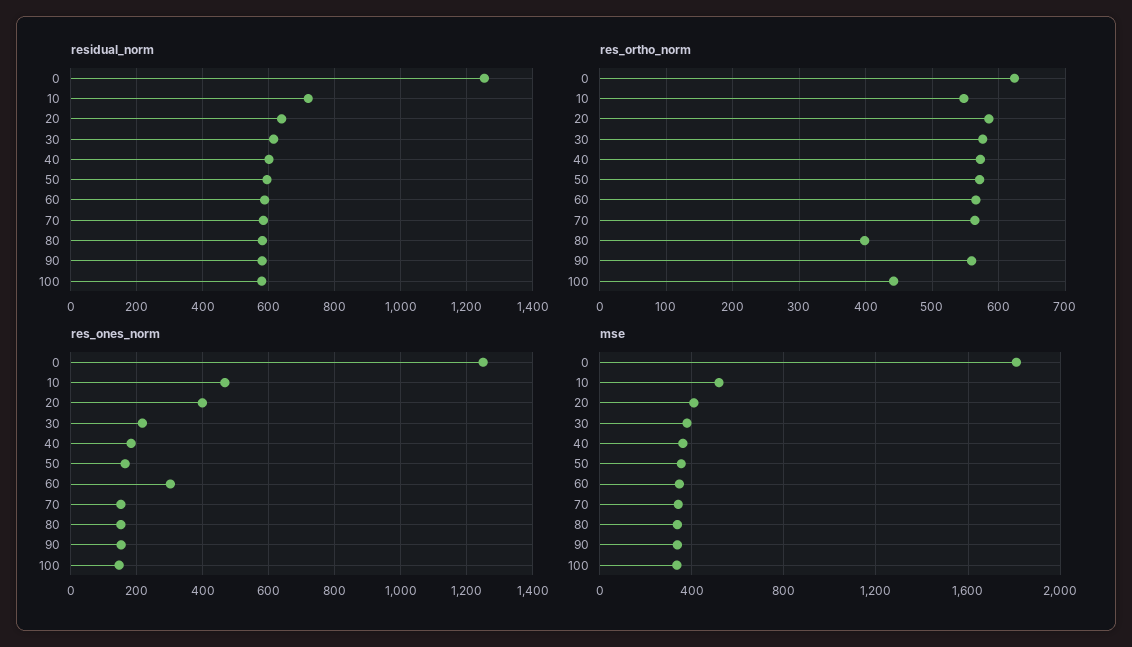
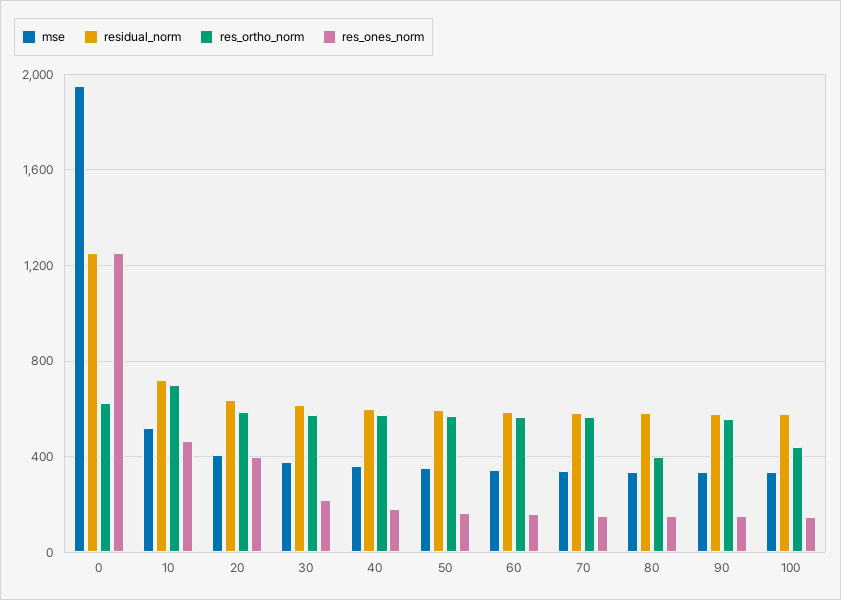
res_ortho_norm, 10: 550 -> 700
res_ones_norm, 60: 300 -> 150
mse, 0: 1800 -> 1950

